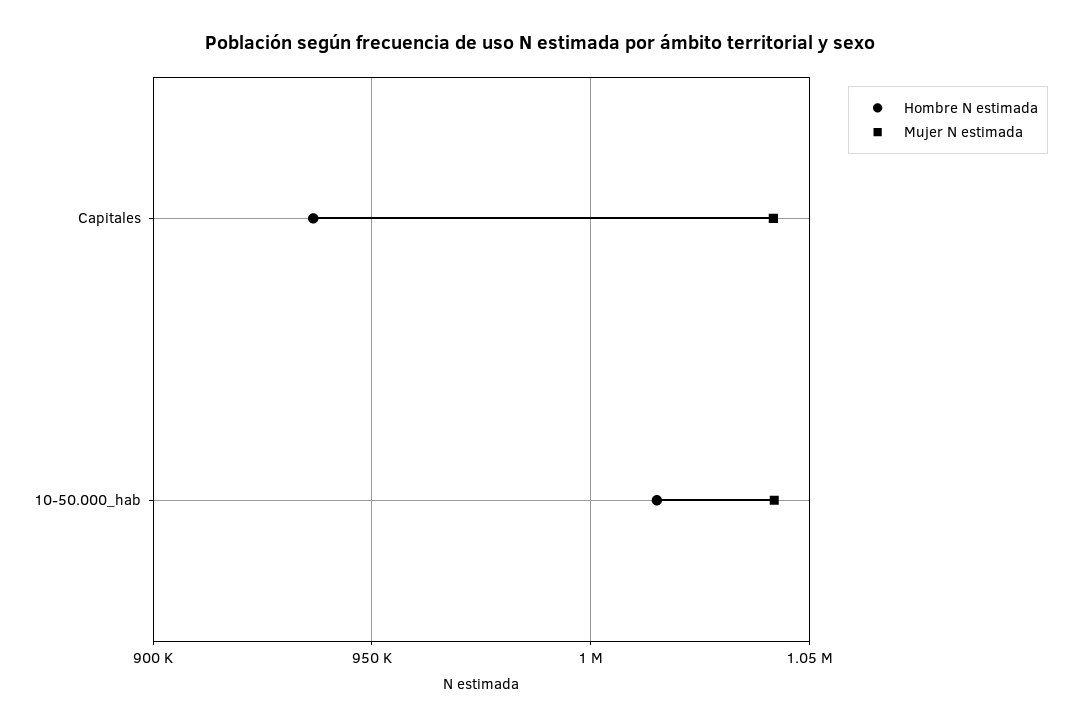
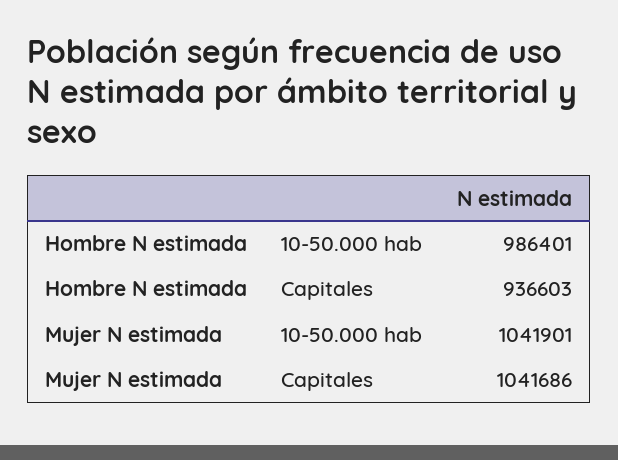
Hombre N estimada, 10-50.000_hab: 1015000 -> 986401

